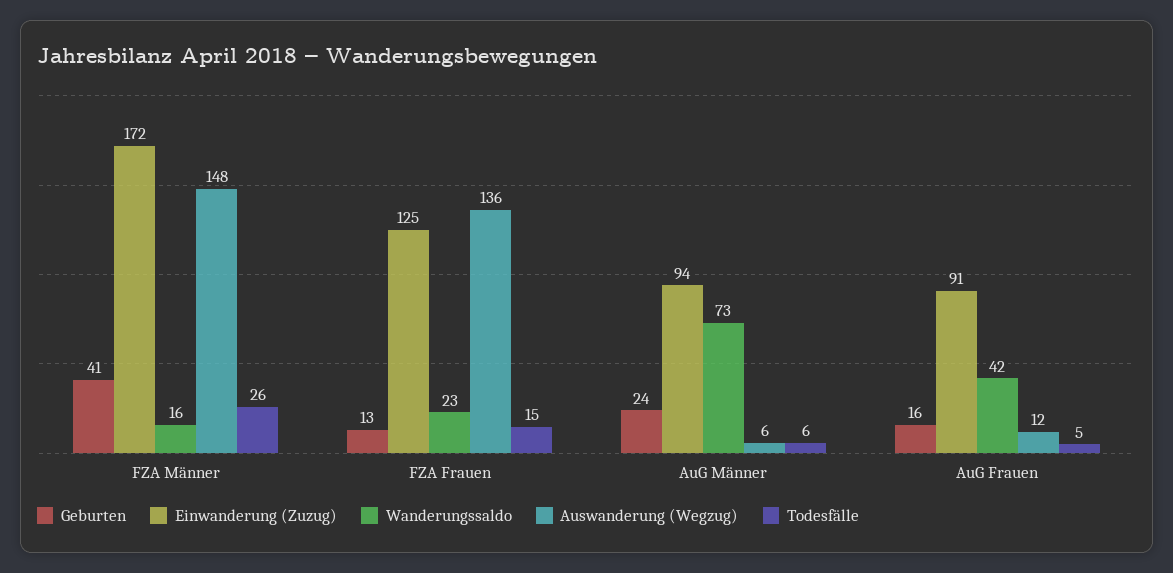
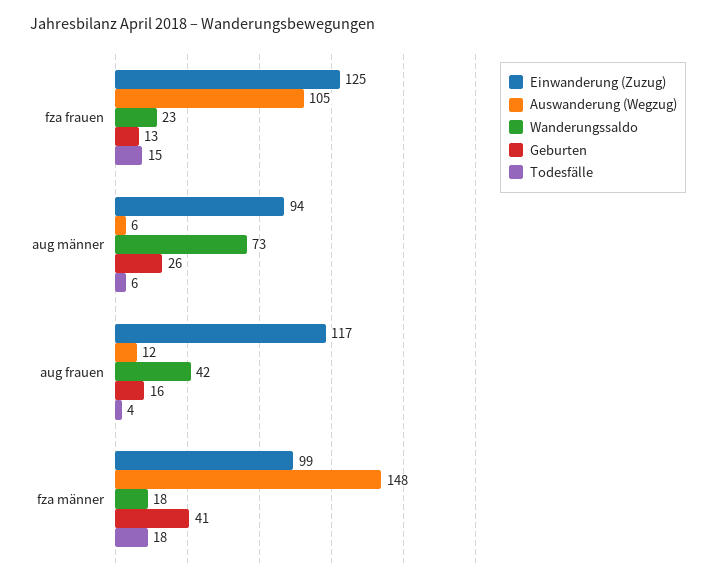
Einwanderung (Zuzug), FZA Männer: 172 -> 99
Wanderungssaldo, FZA Männer: 16 -> 18
Todesfälle, FZA Männer: 26 -> 18
Auswanderung (Wegzug), FZA Frauen: 136 -> 105
Geburten, AuG Männer: 24 -> 26
Einwanderung (Zuzug), AuG Frauen: 91 -> 117
Todesfälle, AuG Frauen: 5 -> 4

